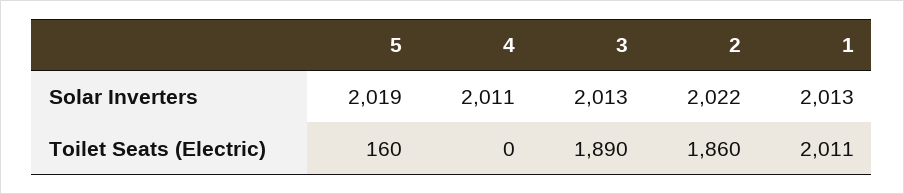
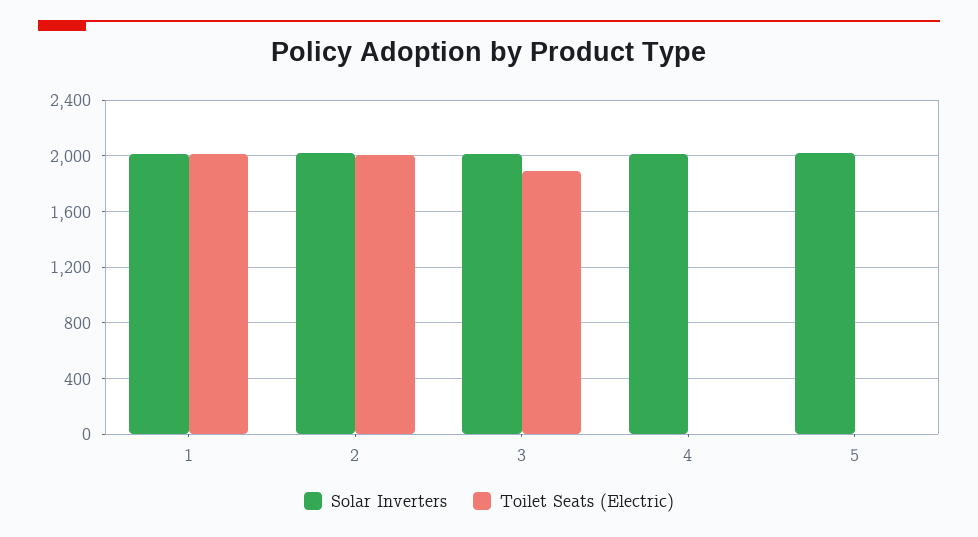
Toilet Seats (Electric), 5: 160 -> 0
Toilet Seats (Electric), 2: 1860 -> 2000

